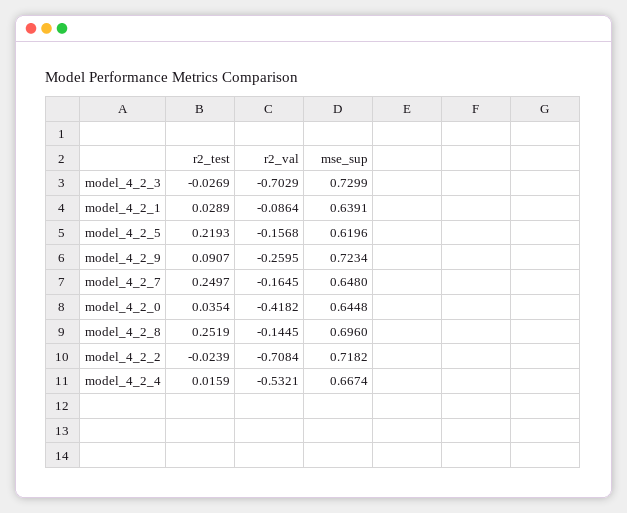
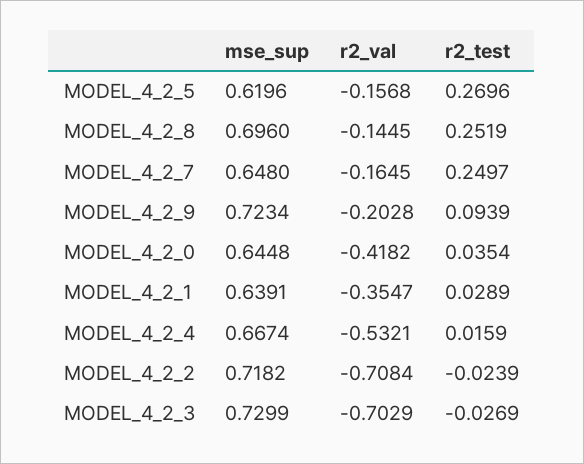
r2_val, model_4_2_1: -0.0864 -> -0.3547
r2_test, model_4_2_5: 0.2193 -> 0.2696
r2_test, model_4_2_9: 0.0907 -> 0.0939
r2_val, model_4_2_9: -0.2595 -> -0.2028

